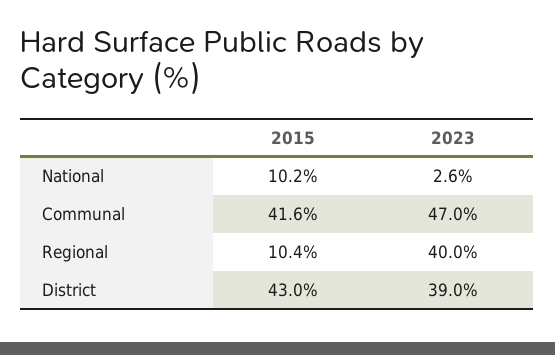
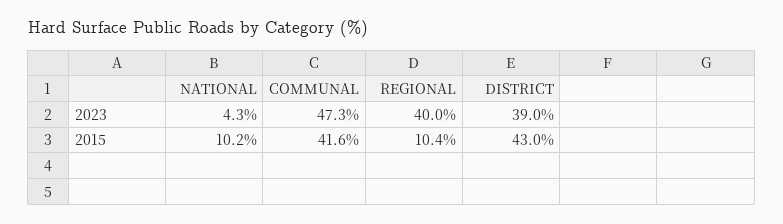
2023, National: 2.6 -> 4.3
2023, Communal: 47 -> 47.3

